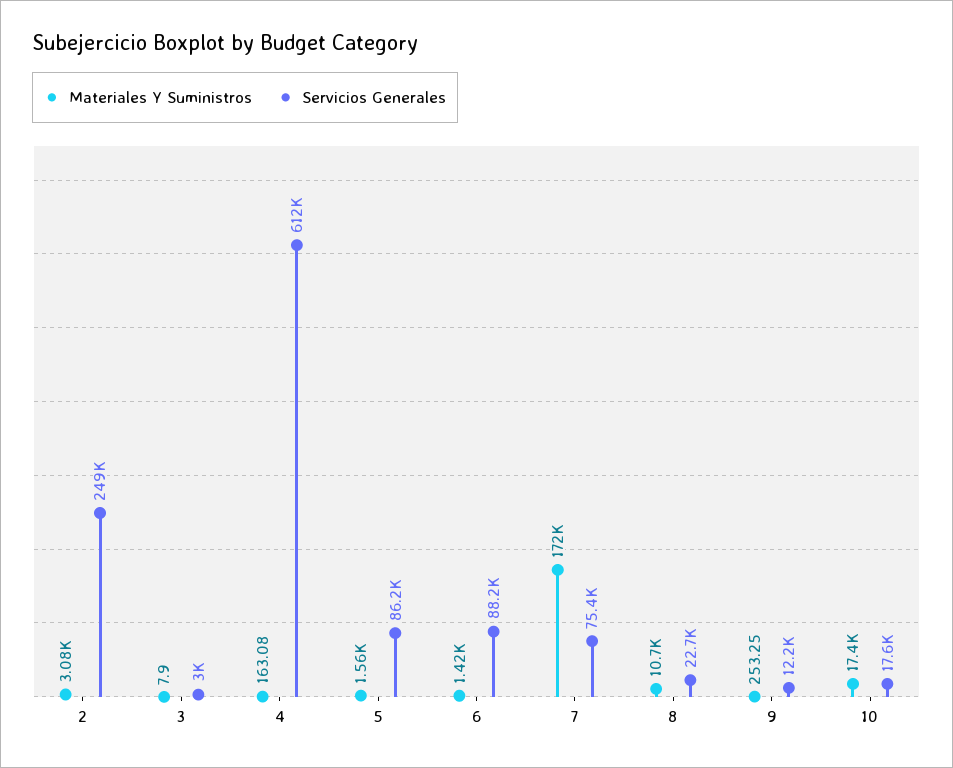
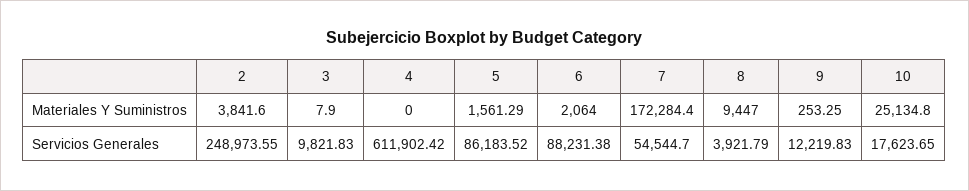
Materiales Y Suministros, 2: 3080 -> 3841.6
Servicios Generales, 3: 3000 -> 9821.83
Materiales Y Suministros, 4: 163.08 -> 0
Materiales Y Suministros, 6: 1420 -> 2064
Servicios Generales, 7: 75400 -> 54544.7
Materiales Y Suministros, 8: 10700 -> 9447
Servicios Generales, 8: 22700 -> 3921.79
Materiales Y Suministros, 10: 17400 -> 25134.8

